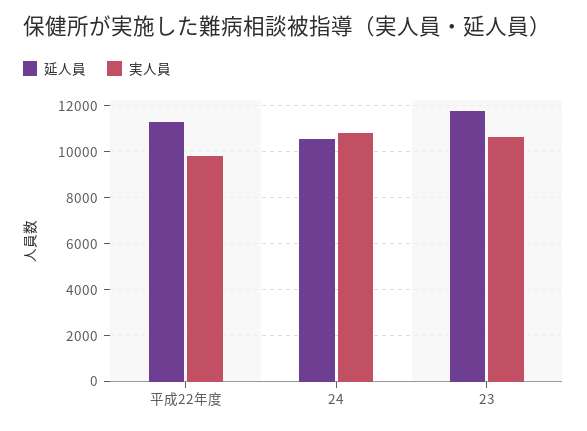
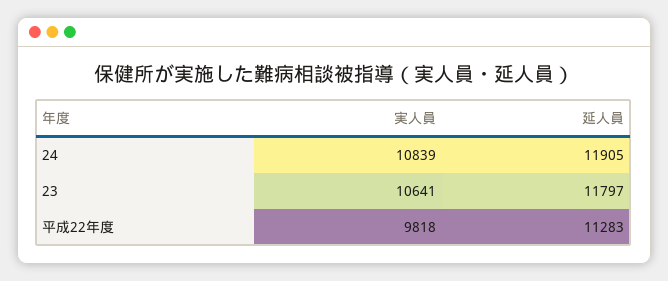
延人員, 24: 10500 -> 11905

